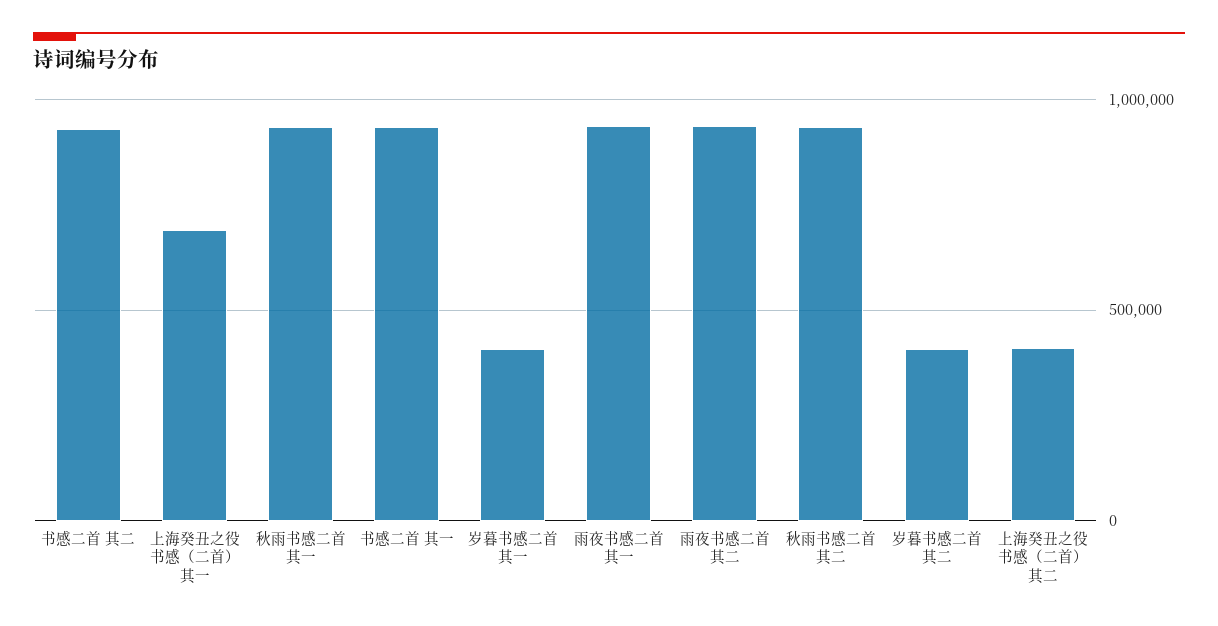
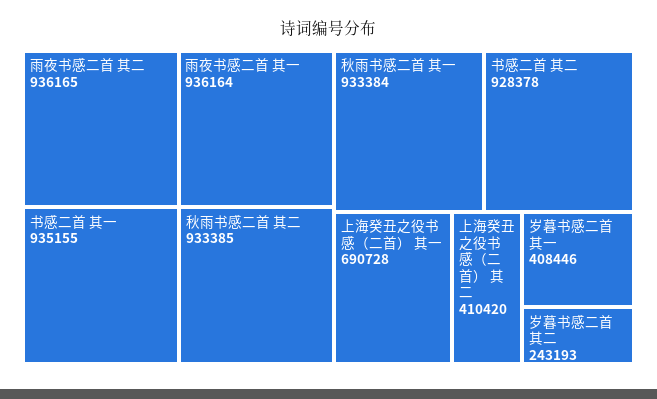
岁暮书感二首 其二: 400000 -> 243193

